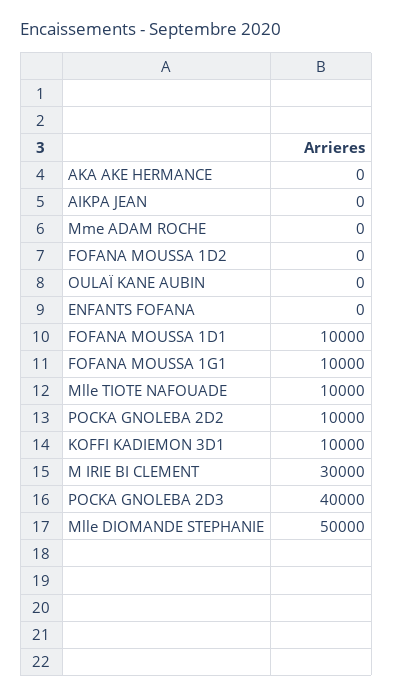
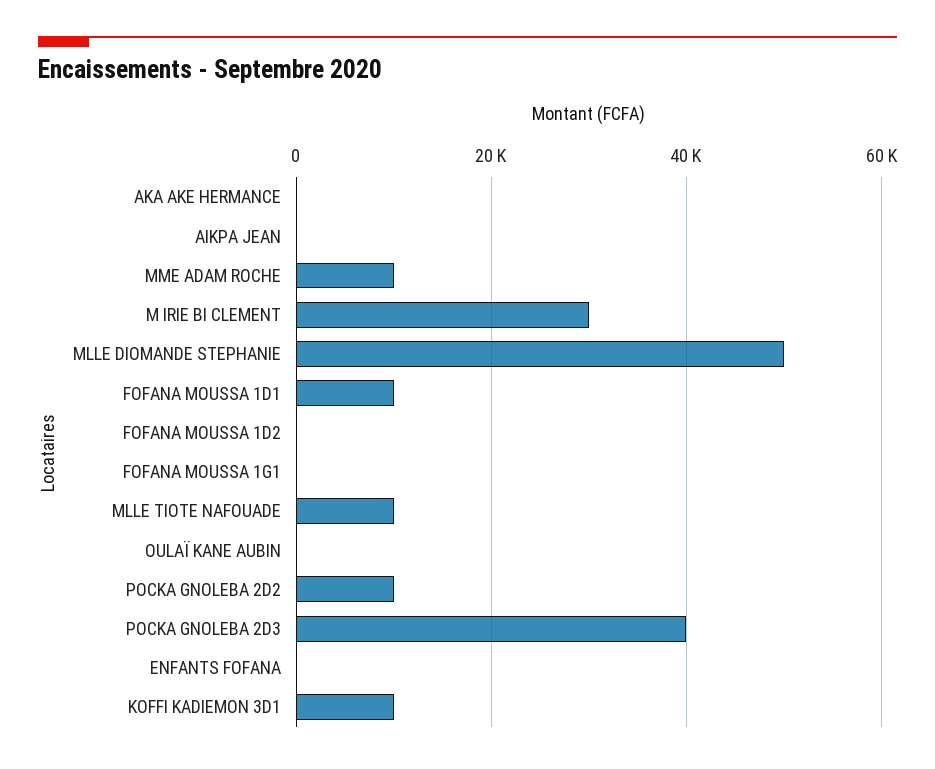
Mme ADAM ROCHE: 0 -> 10000
FOFANA MOUSSA 1G1: 10000 -> 0

